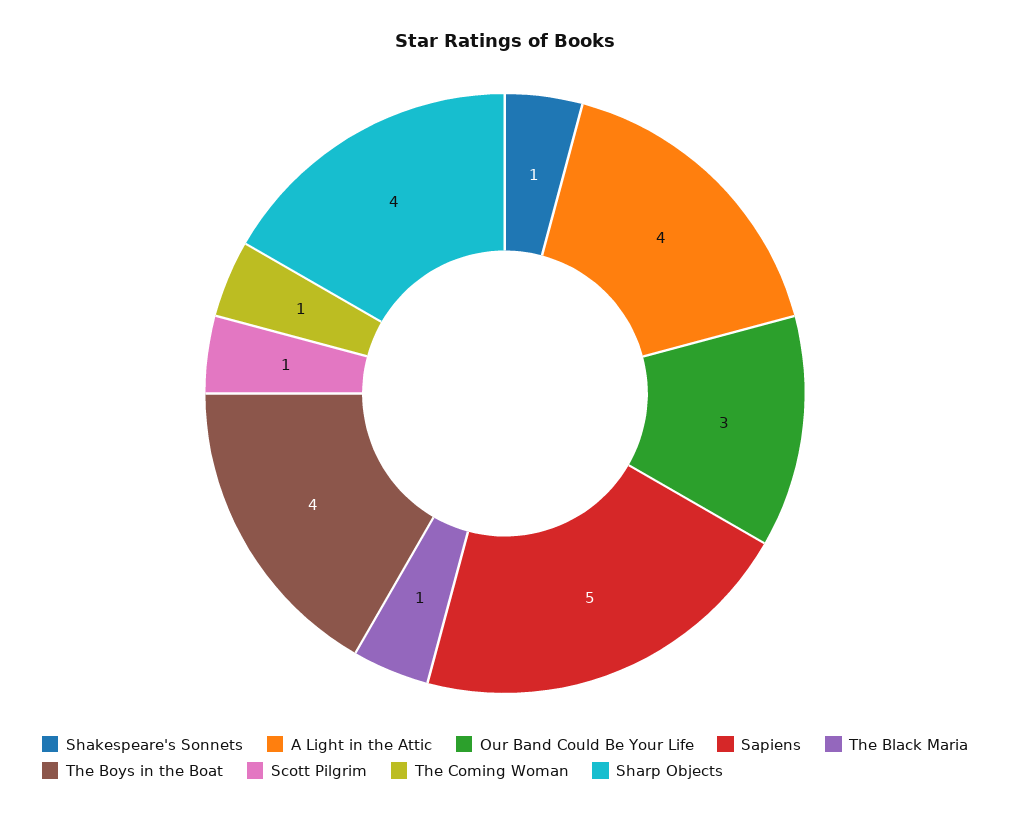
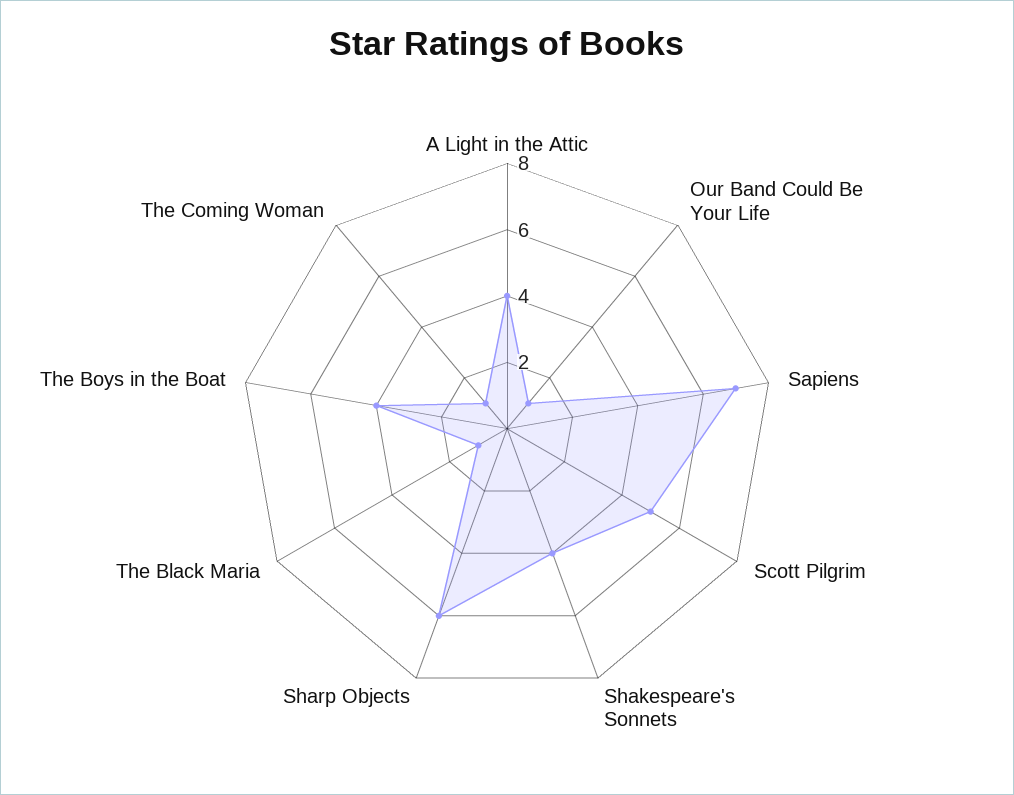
Shakespeare's Sonnets: 1 -> 4
Our Band Could Be Your Life: 3 -> 1
Sapiens: 5 -> 7
Scott Pilgrim: 1 -> 5
Sharp Objects: 4 -> 6

